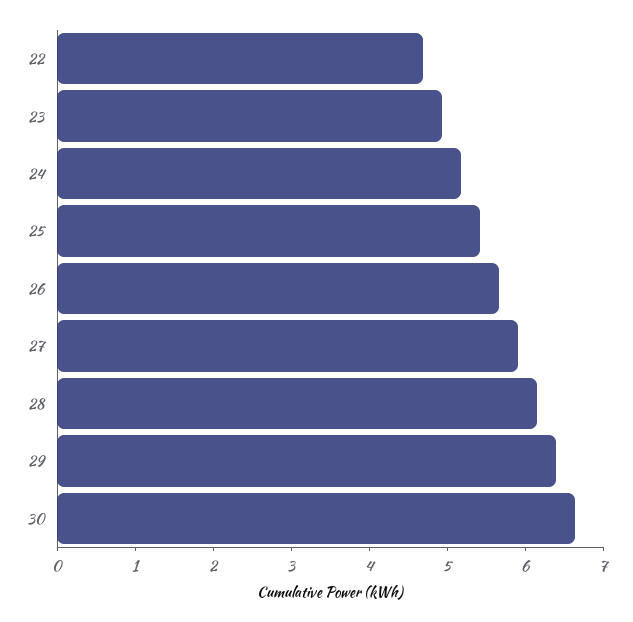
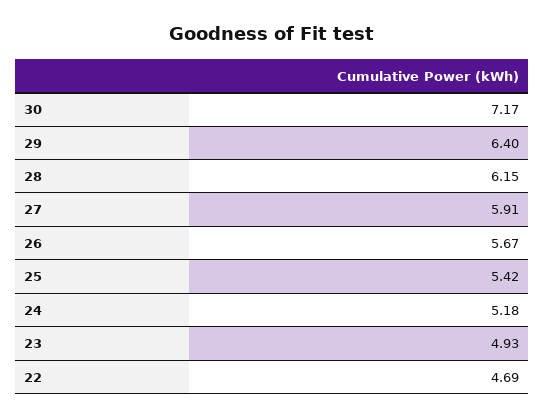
30: 6.6 -> 7.17

